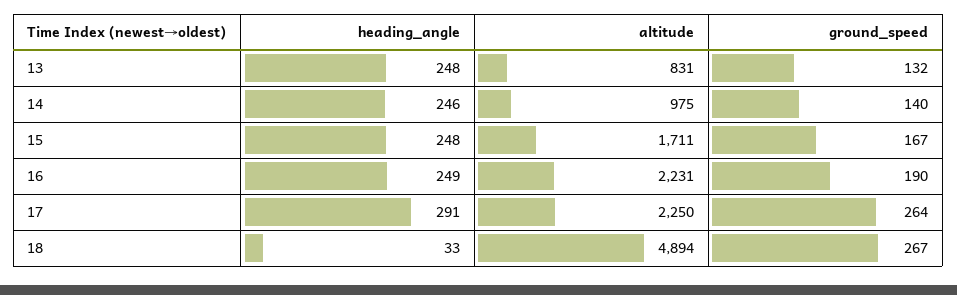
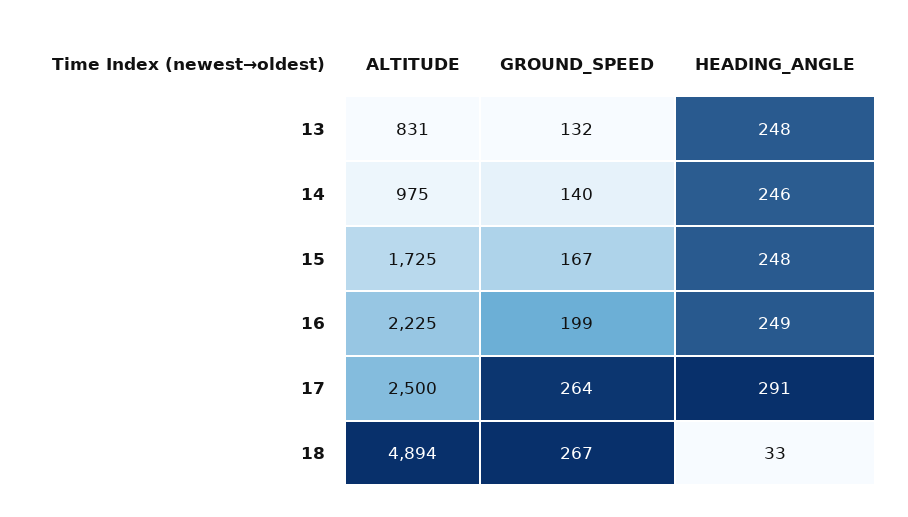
altitude, 15: 1711 -> 1725
altitude, 16: 2231 -> 2225
ground_speed, 16: 190 -> 199
altitude, 17: 2250 -> 2500

